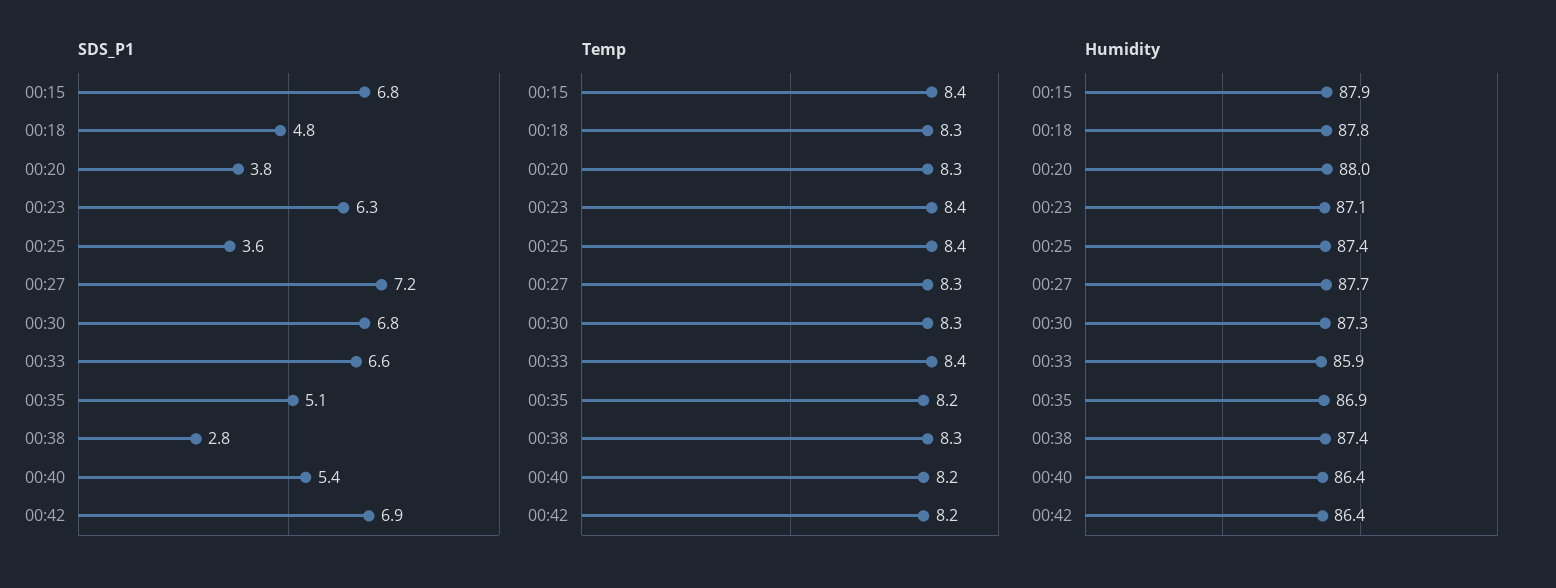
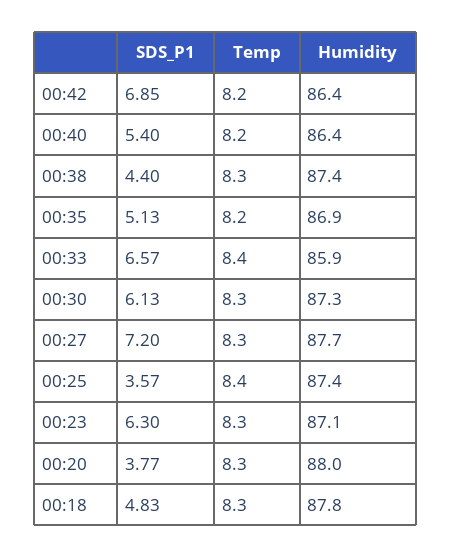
SDS_P1, 00:15: 6.8 -> none
SDS_P1, 00:30: 6.8 -> 6.13
SDS_P1, 00:38: 2.8 -> 4.4
Temp, 00:15: 8.4 -> none
Temp, 00:23: 8.4 -> 8.3
Humidity, 00:15: 87.9 -> none

